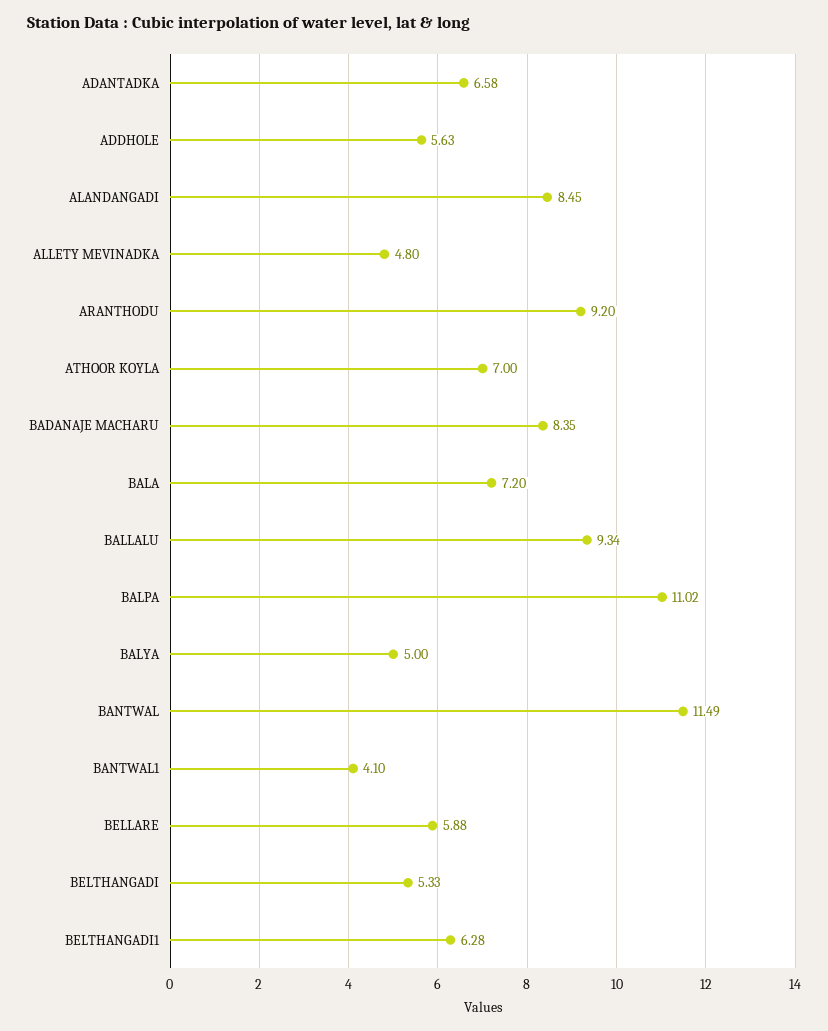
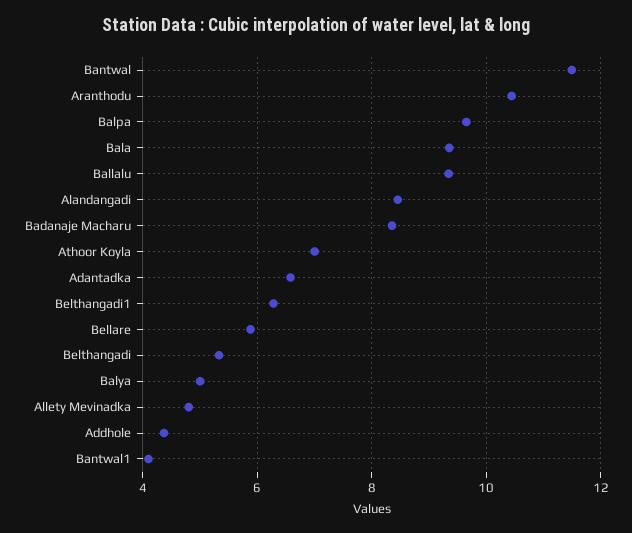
ADDHOLE: 5.63 -> 4.4
ARANTHODU: 9.2 -> 10.4
BALA: 7.2 -> 9.4
BALPA: 11.02 -> 9.6

